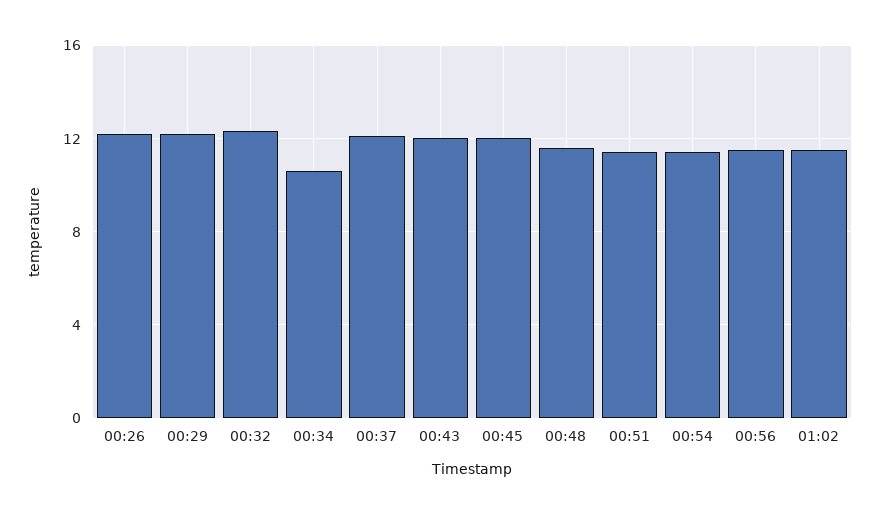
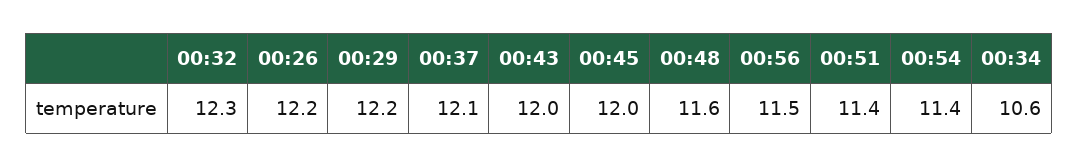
01:02: 11.5 -> none

